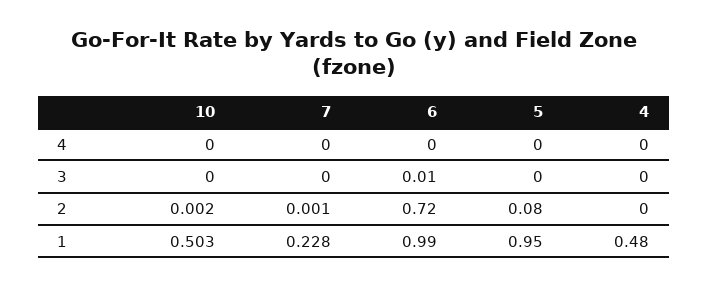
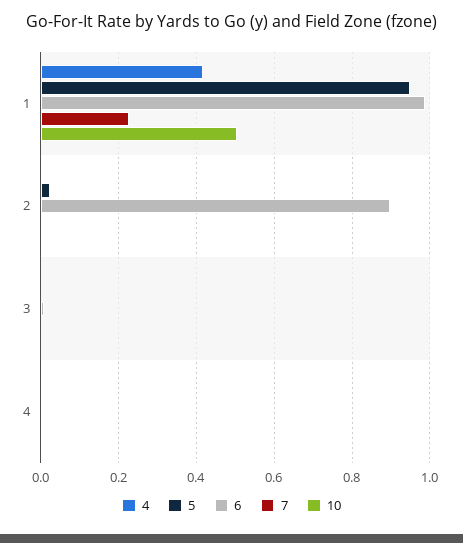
6, 2: 0.72 -> 0.9
5, 2: 0.08 -> 0.02
4, 1: 0.48 -> 0.42

